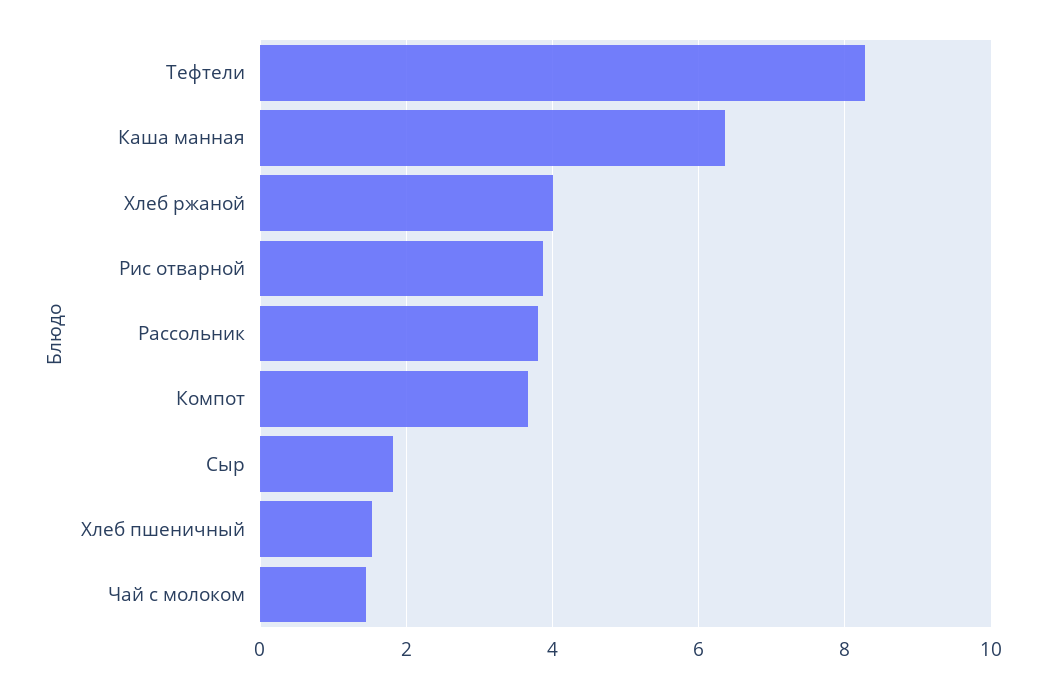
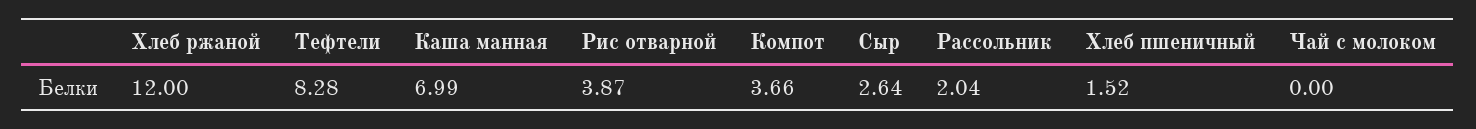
Каша манная: 6.4 -> 6.99
Хлеб ржаной: 4 -> 12
Рассольник: 3.8 -> 2.04
Сыр: 1.8 -> 2.64
Чай с молоком: 1.4 -> 0

